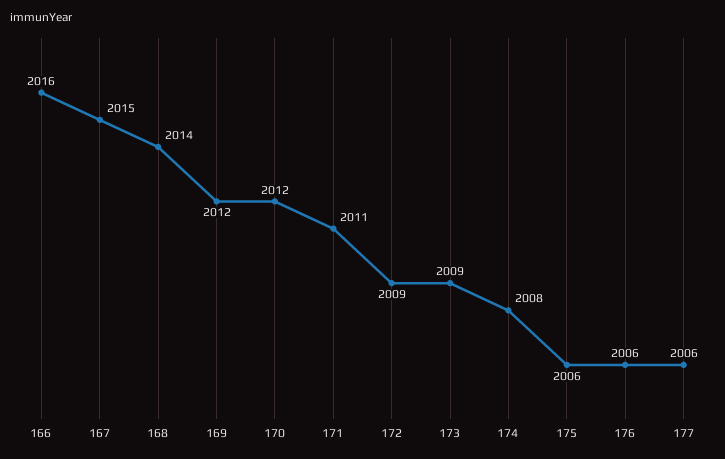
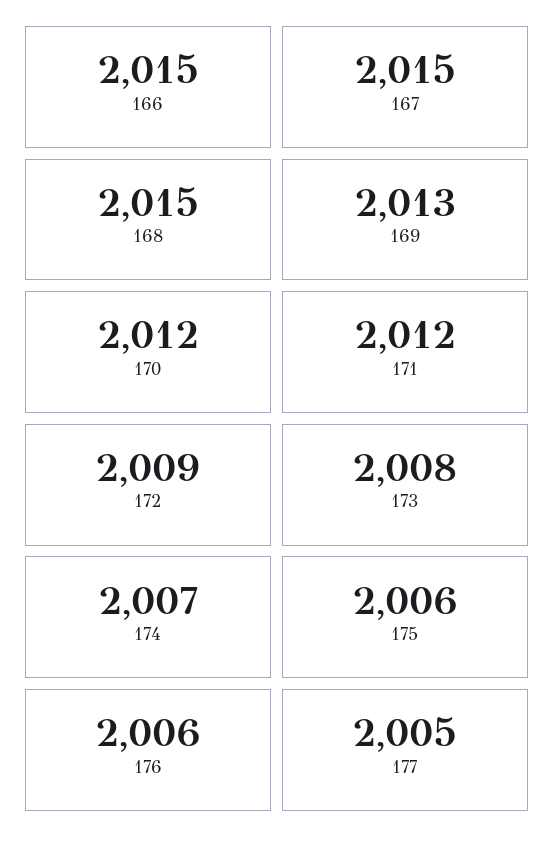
166: 2016 -> 2015
168: 2014 -> 2015
169: 2012 -> 2013
171: 2011 -> 2012
173: 2009 -> 2008
174: 2008 -> 2007
177: 2006 -> 2005

